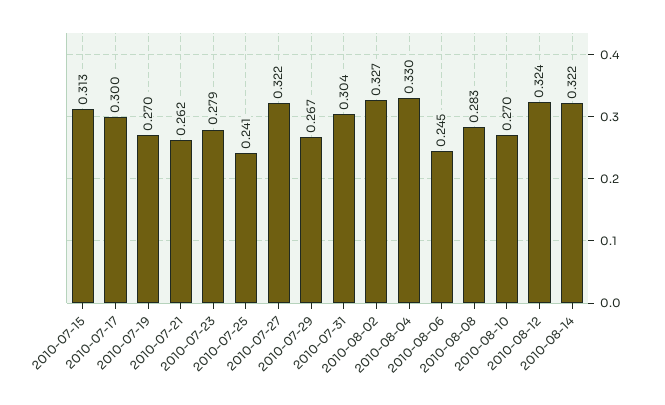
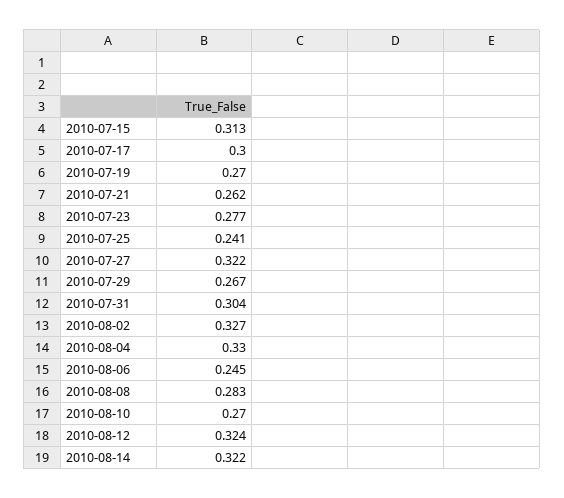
2010-07-23: 0.279 -> 0.277

